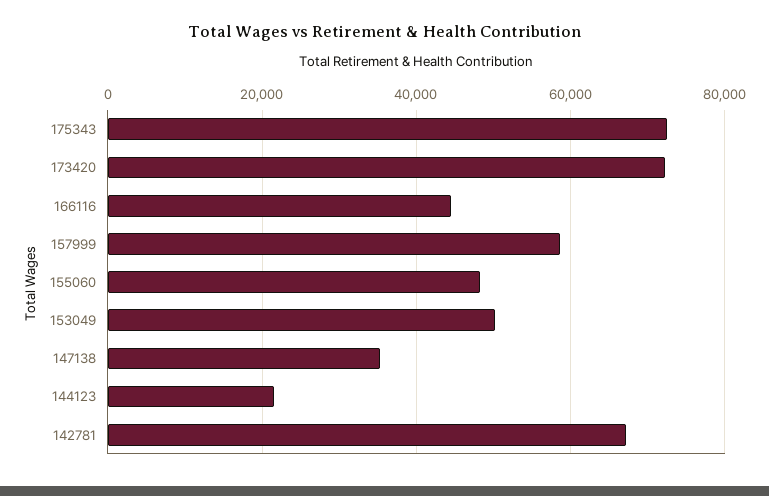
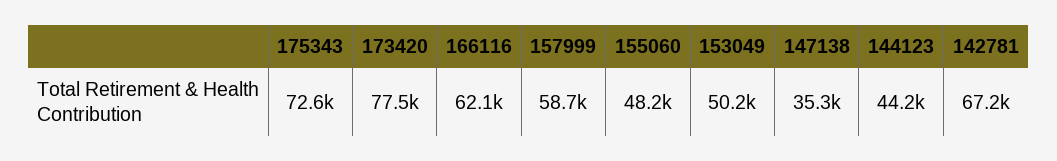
173420: 72000 -> 77500
166116: 44000 -> 62100
144123: 22000 -> 44200

